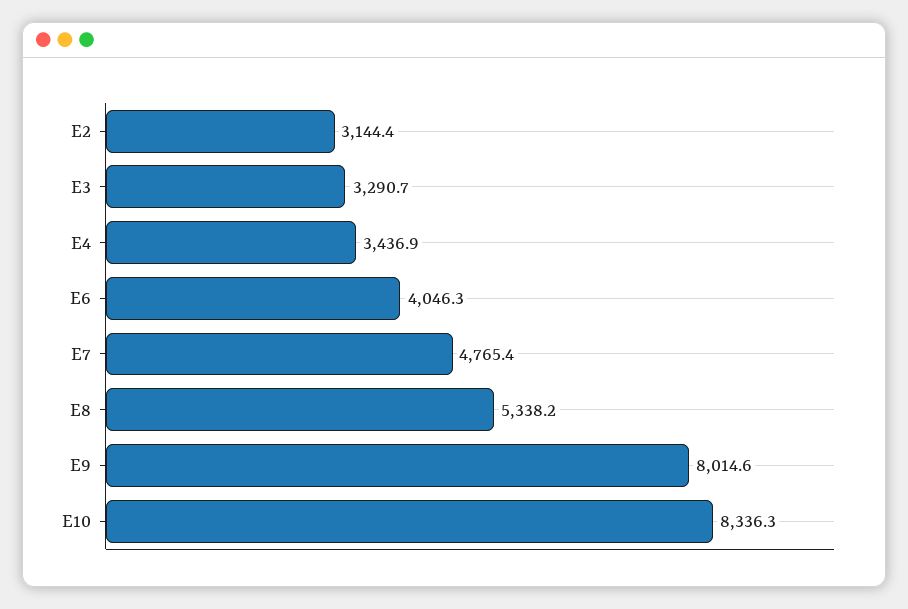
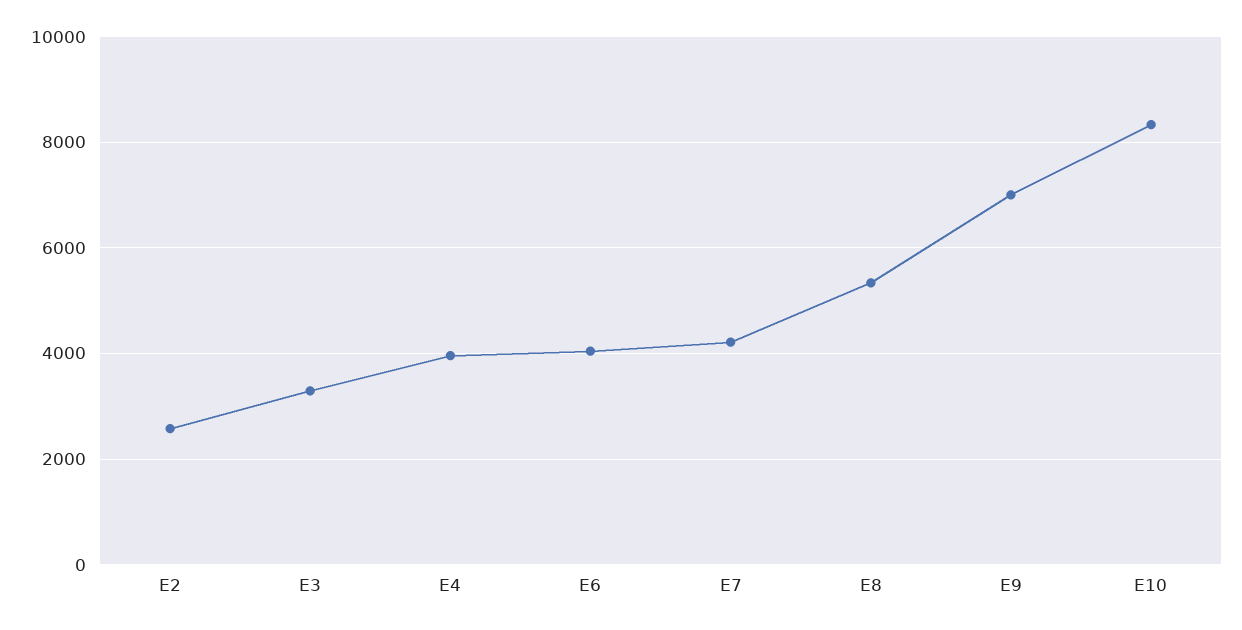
E2: 3144.4 -> 2600
E4: 3436.9 -> 4000
E7: 4765.4 -> 4200
E9: 8014.6 -> 7000

